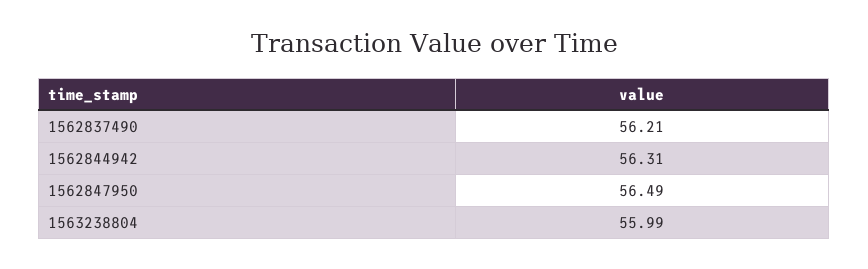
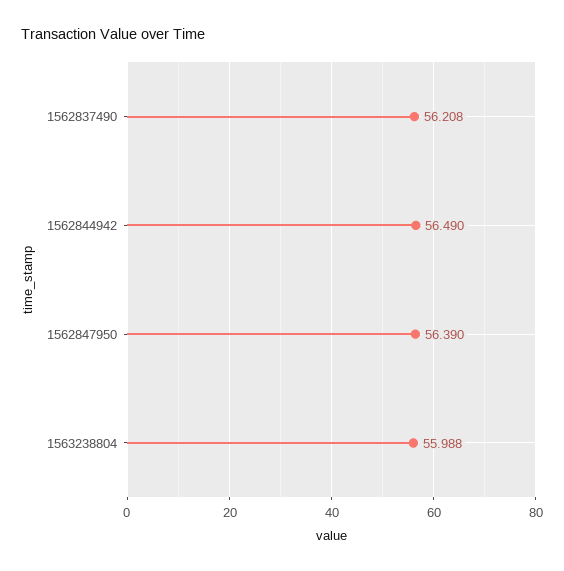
1562844942: 56.31 -> 56.49
1562847950: 56.49 -> 56.39

